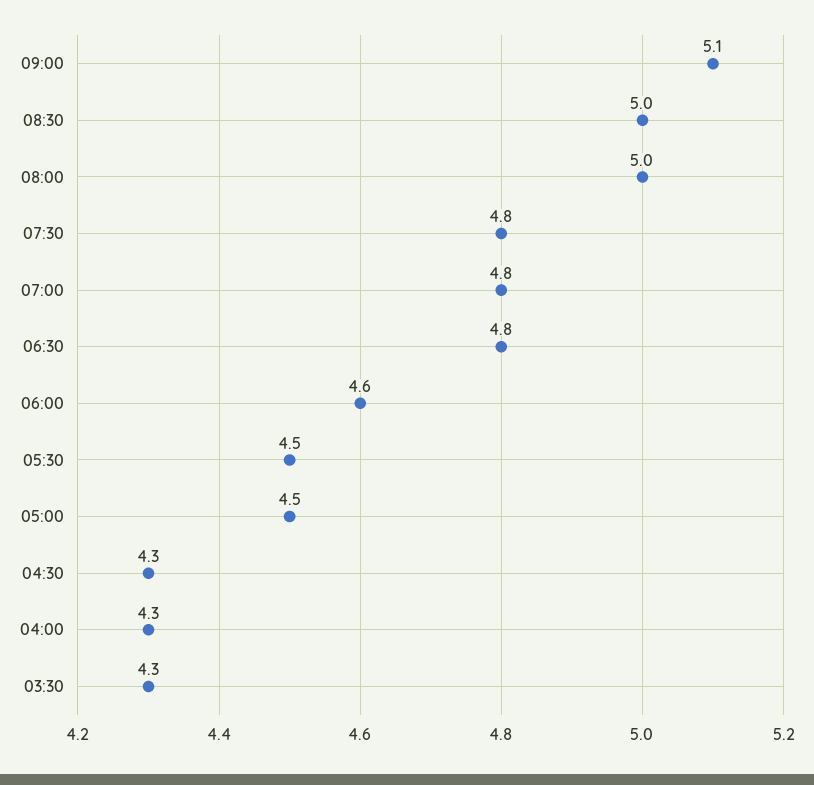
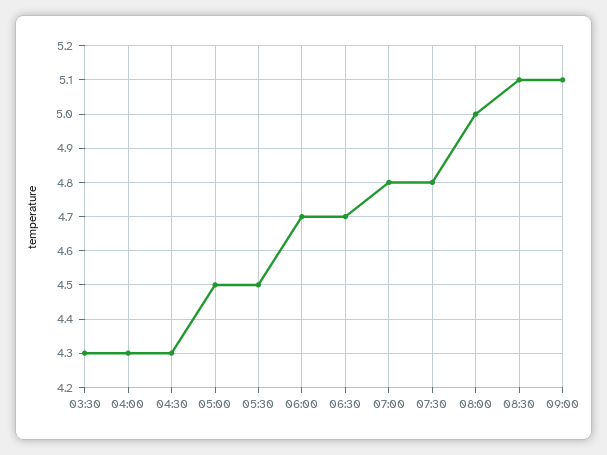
08:30: 5 -> 5.1
06:30: 4.8 -> 4.7
06:00: 4.6 -> 4.7

